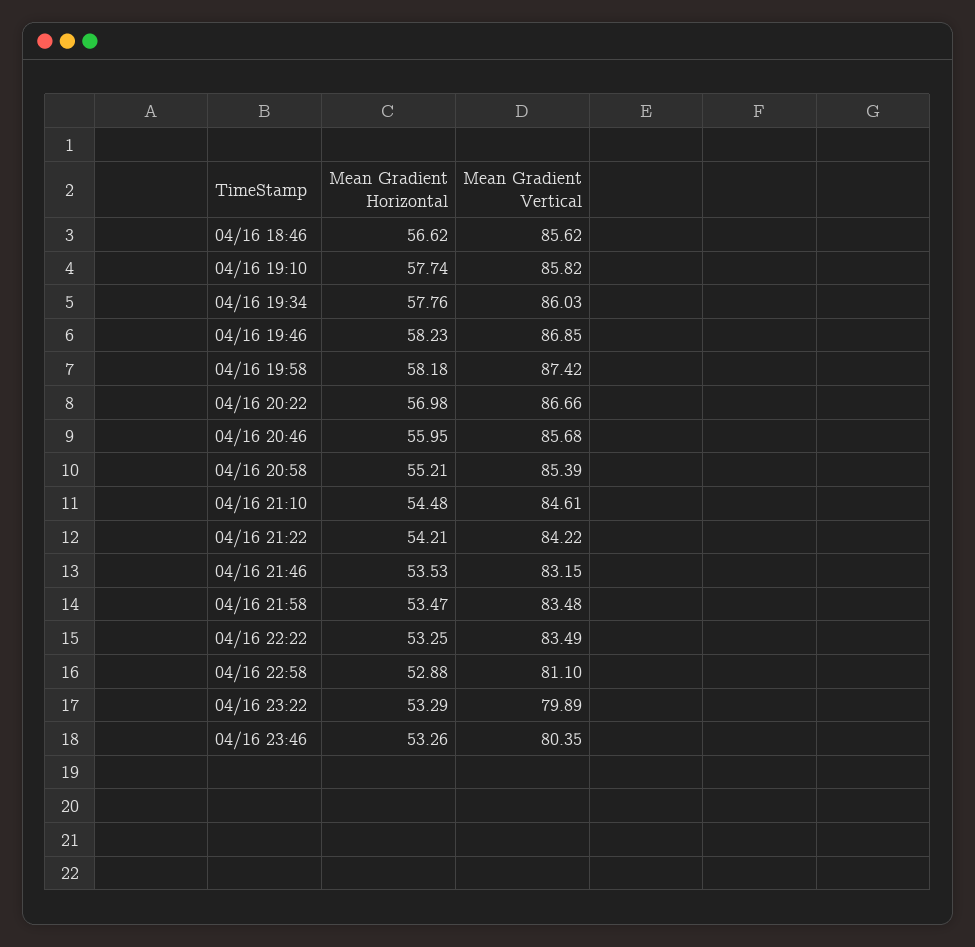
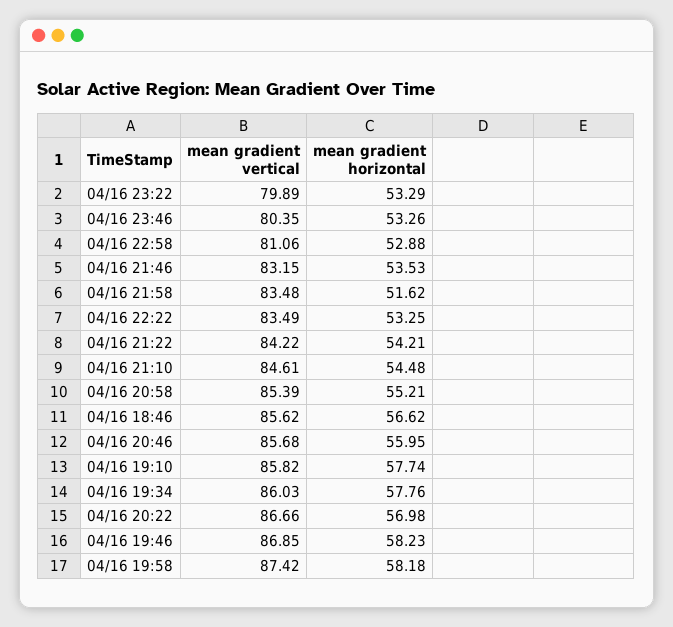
Mean Gradient Horizontal, 04/16 21:58: 53.47 -> 51.62
Mean Gradient Vertical, 04/16 22:58: 81.1 -> 81.06

